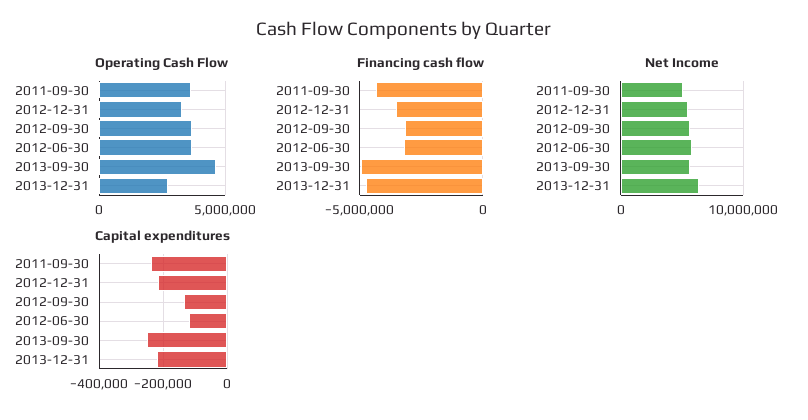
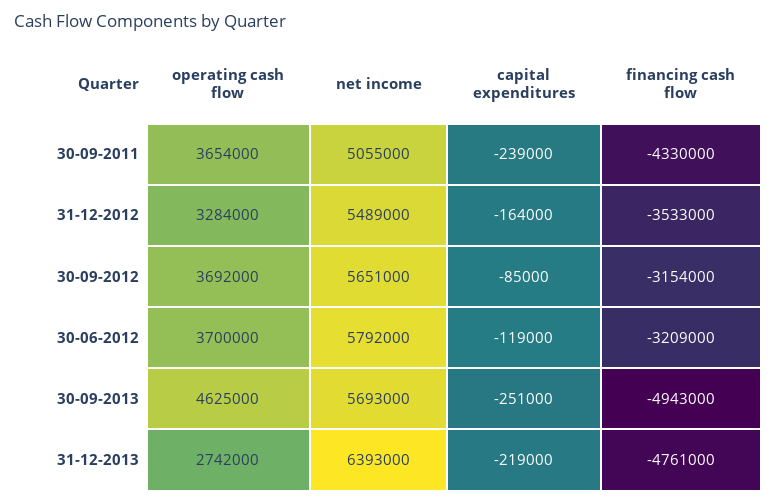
Capital expenditures, 2012-12-31: -220000 -> -164000
Capital expenditures, 2012-09-30: -140000 -> -85000

